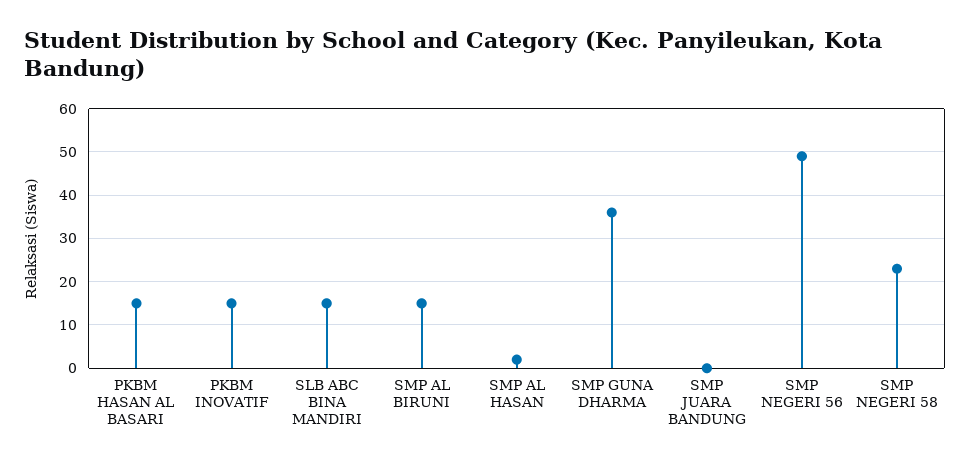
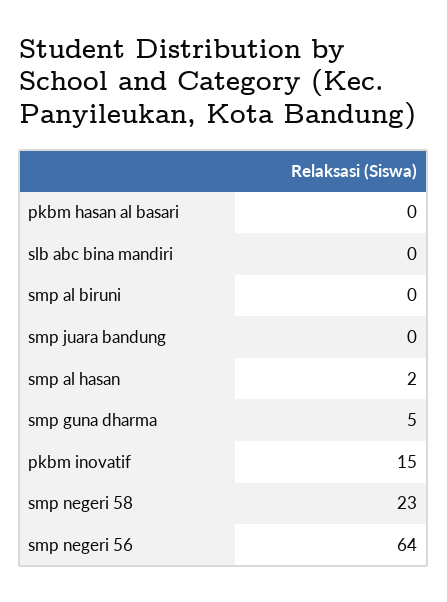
PKBM HASAN AL BASARI: 15 -> 0
SLB ABC BINA MANDIRI: 15 -> 0
SMP AL BIRUNI: 15 -> 0
SMP GUNA DHARMA: 35 -> 5
SMP NEGERI 56: 50 -> 64

